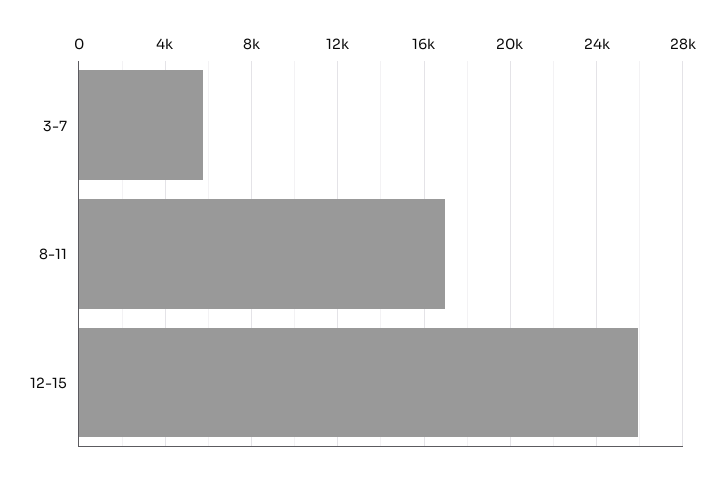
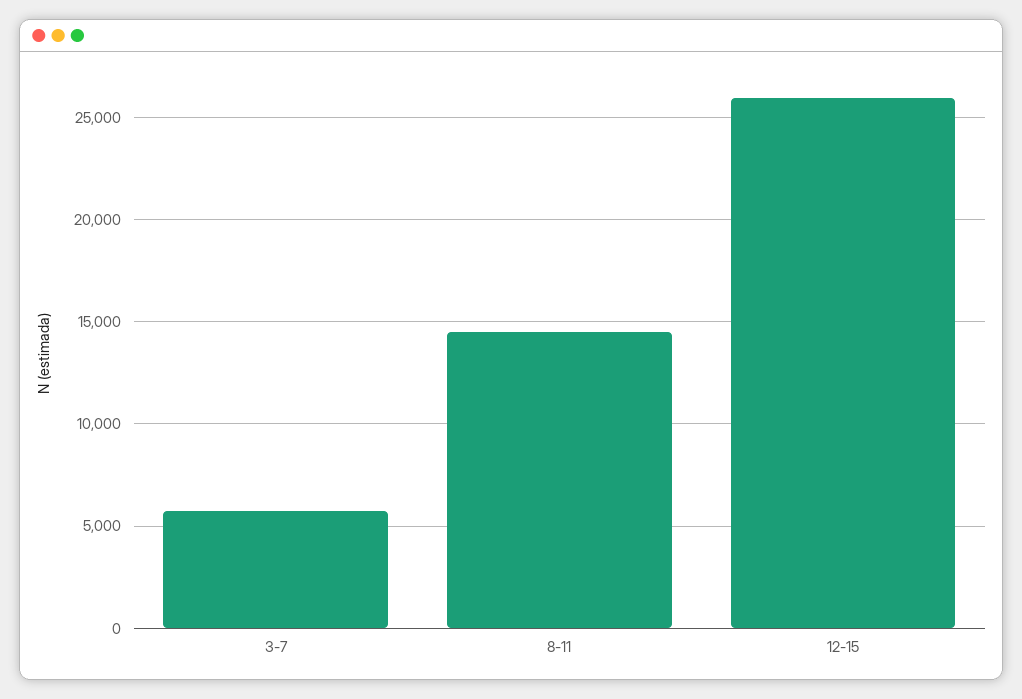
8-11: 17000 -> 14500

